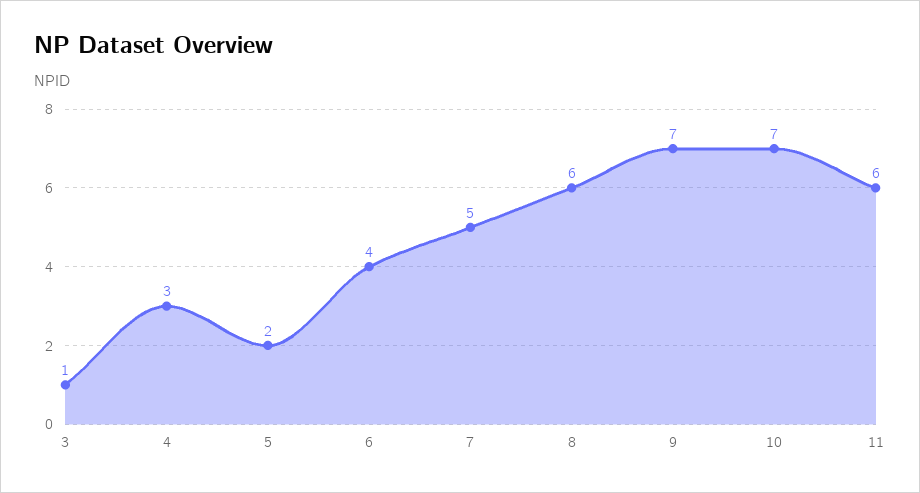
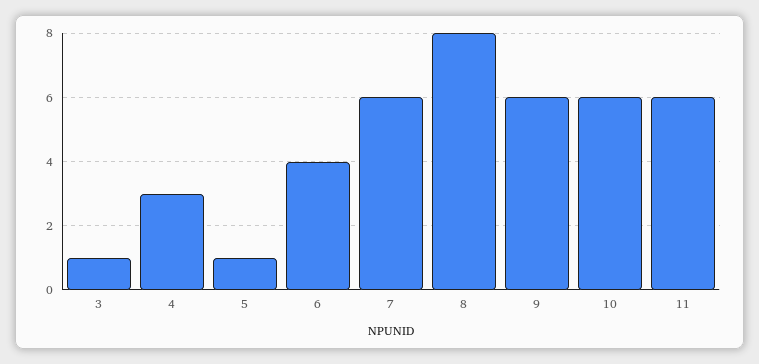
5: 2 -> 1
7: 5 -> 6
8: 6 -> 8
9: 7 -> 6
10: 7 -> 6

